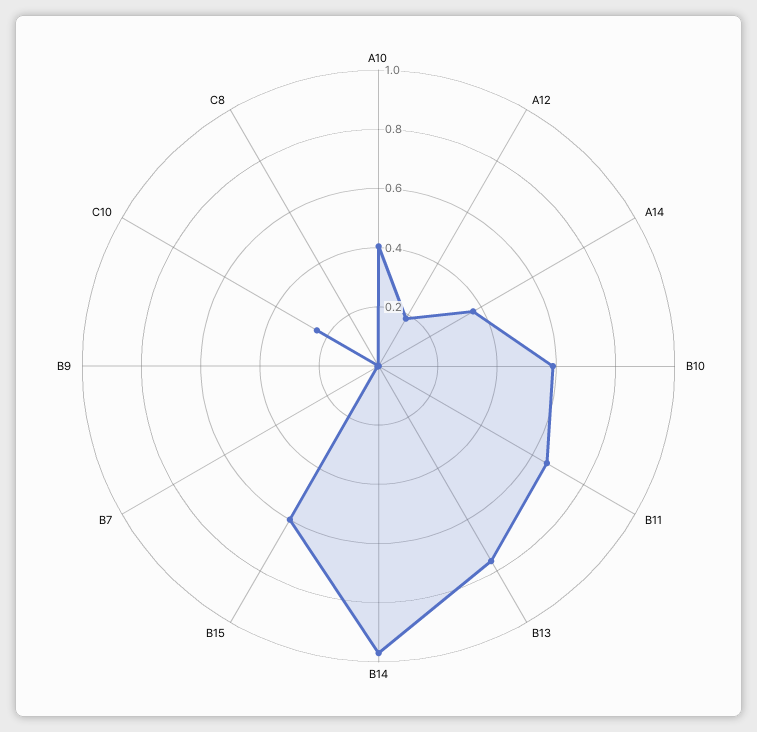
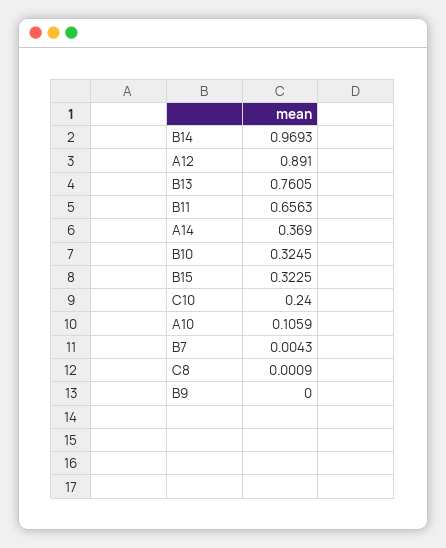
A10: 0.4 -> 0.1059
A12: 0.2 -> 0.891
B10: 0.6 -> 0.3245
B15: 0.6 -> 0.3225

